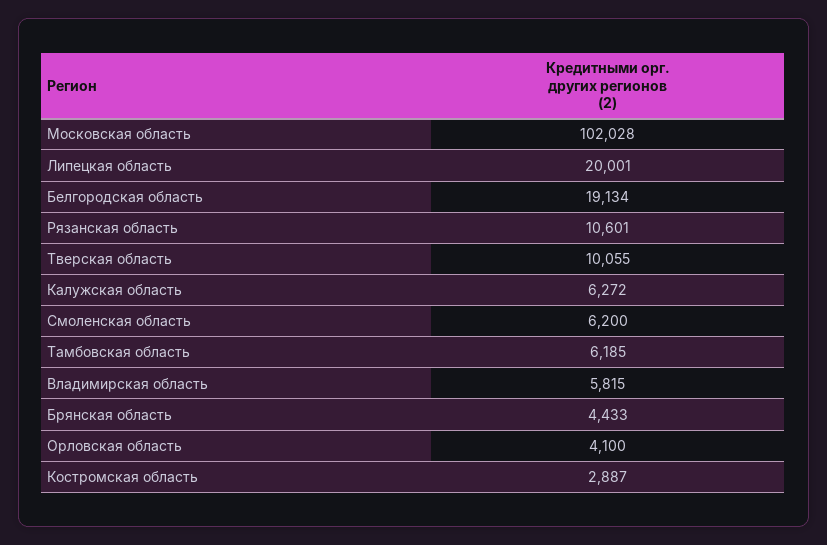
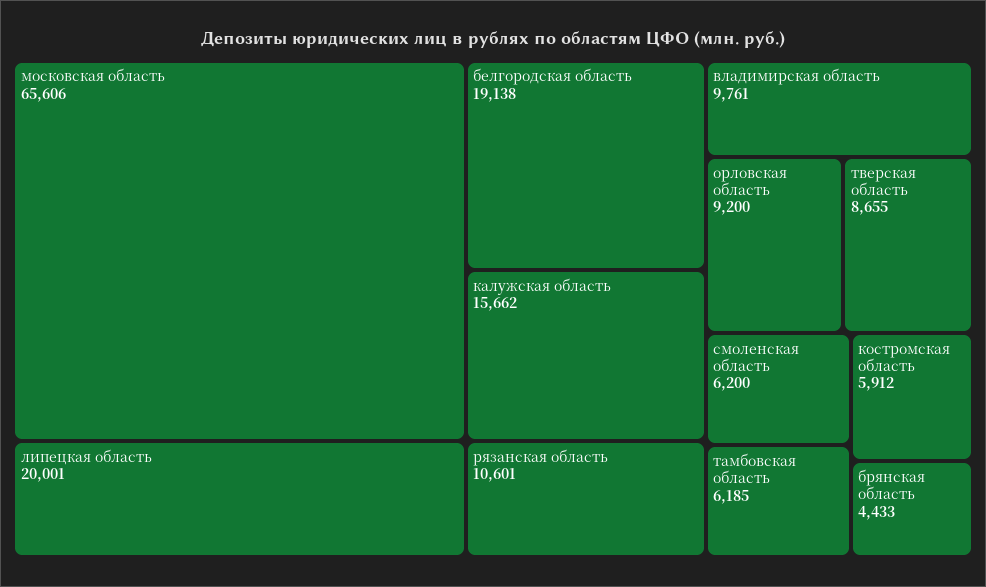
Московская область: 102028 -> 65606
Белгородская область: 19134 -> 19138
Тверская область: 10055 -> 8655
Калужская область: 6272 -> 15662
Владимирская область: 5815 -> 9761
Орловская область: 4100 -> 9200
Костромская область: 2887 -> 5912

